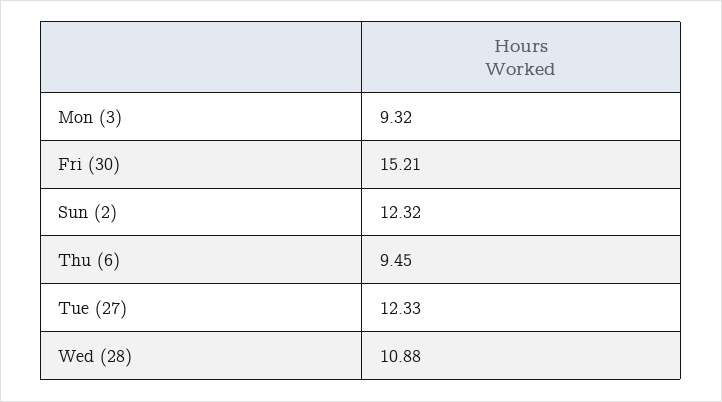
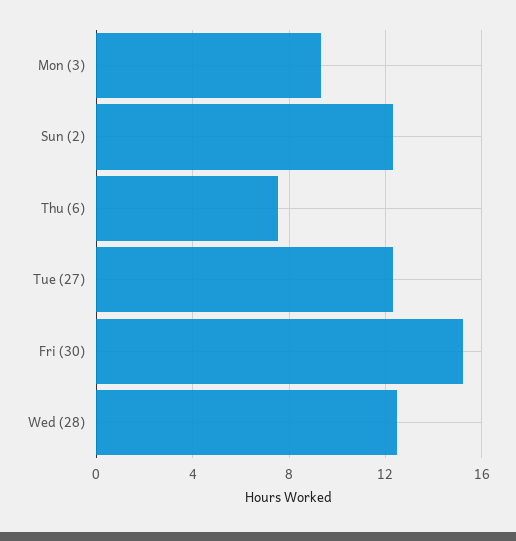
Thu (6): 9.45 -> 7.5
Wed (28): 10.88 -> 12.5

